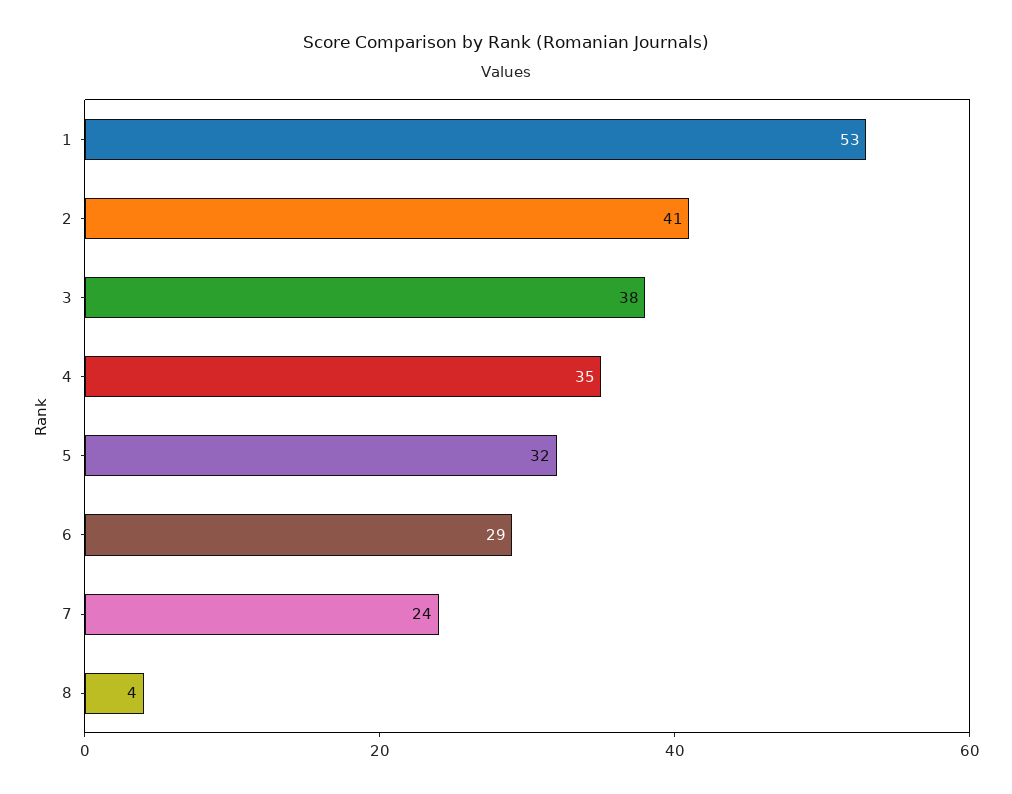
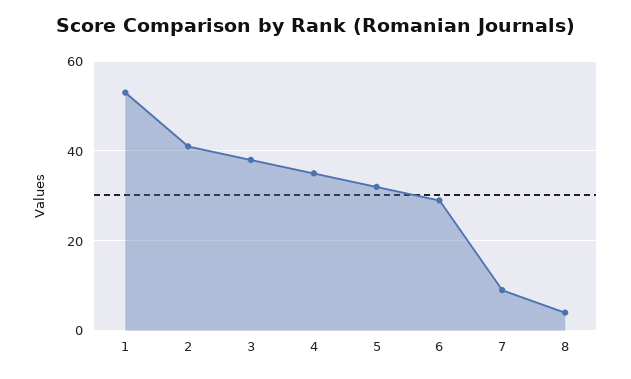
7: 24 -> 10

